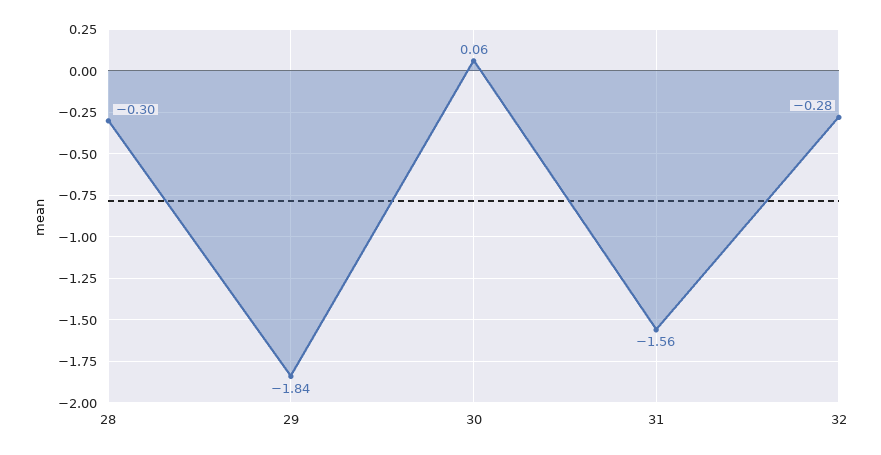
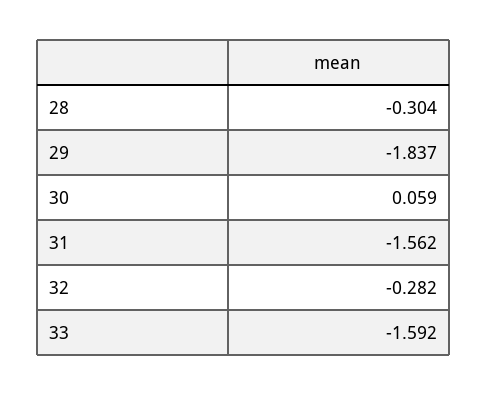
33: none -> -1.592

